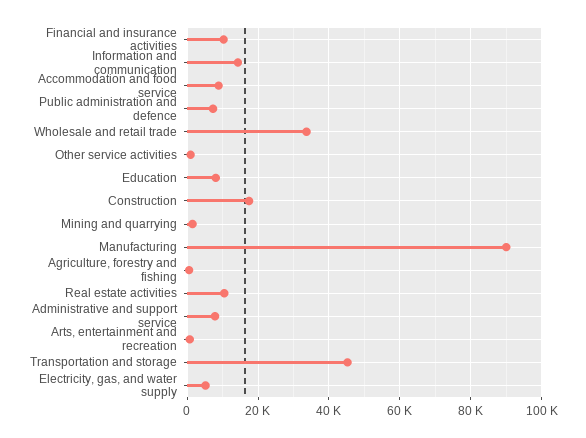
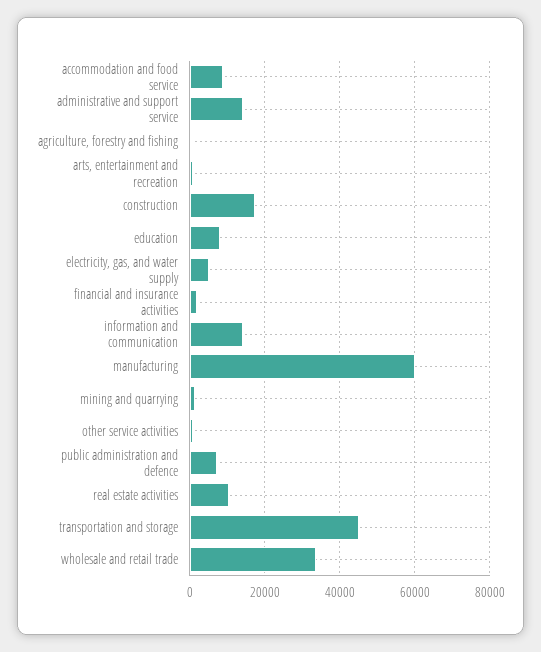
Financial and insurance activities: 10000 -> 2000
Manufacturing: 90000 -> 60000
Administrative and support service: 8000 -> 14000

